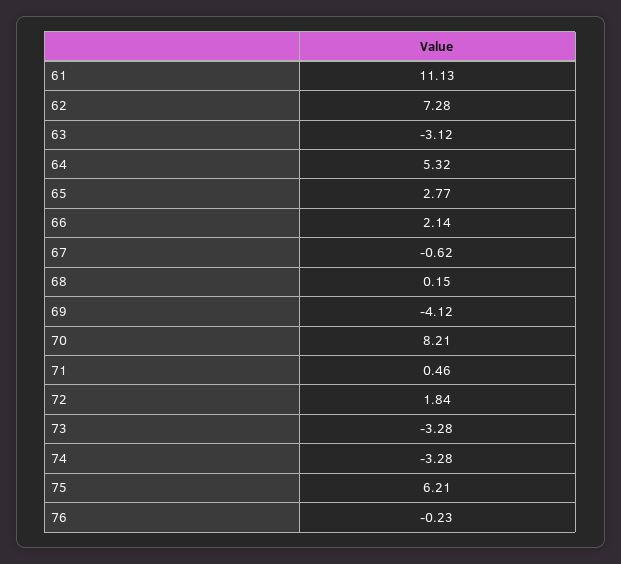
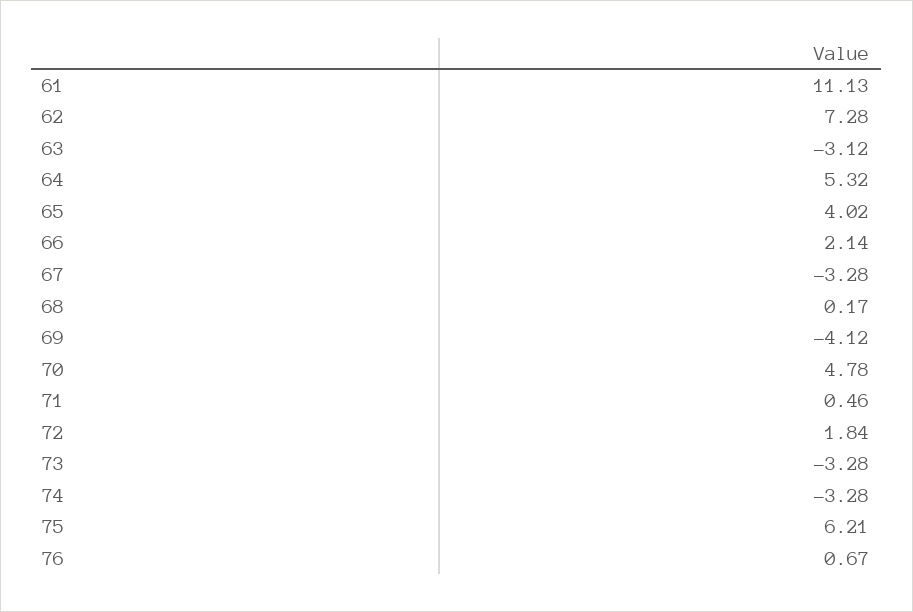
65: 2.77 -> 4.02
67: -0.62 -> -3.28
68: 0.15 -> 0.17
70: 8.21 -> 4.78
76: -0.23 -> 0.67

